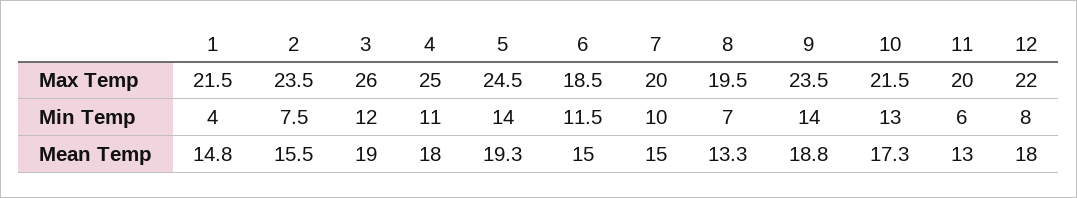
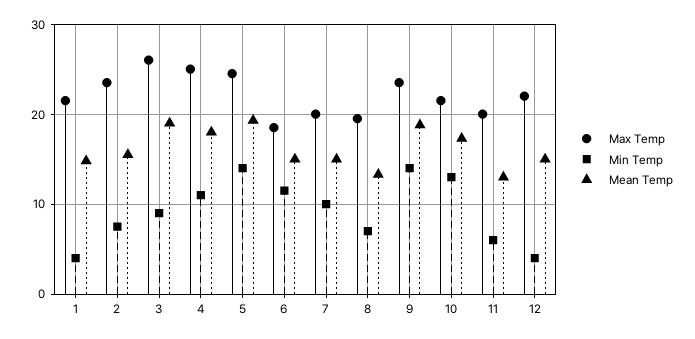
Min Temp, 3: 12 -> 9
Min Temp, 12: 8 -> 4
Mean Temp, 12: 18 -> 15

